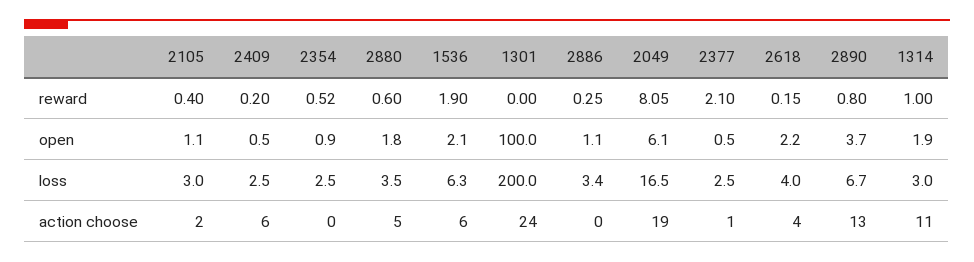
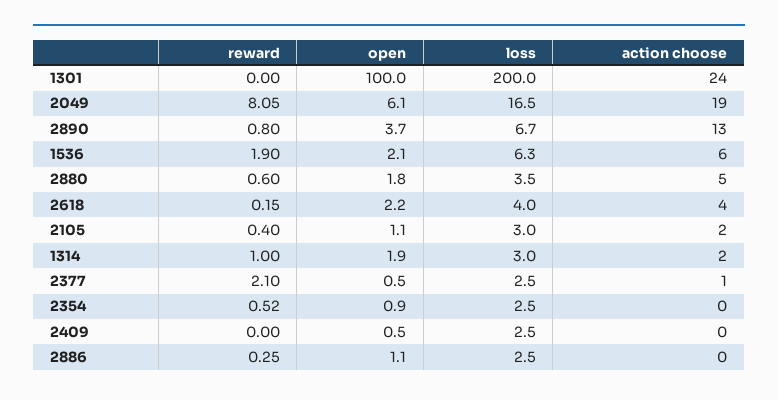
2409, reward: 0.2 -> 0
2886, loss: 3.4 -> 2.5
2409, action choose: 6 -> 0
1314, action choose: 11 -> 2

